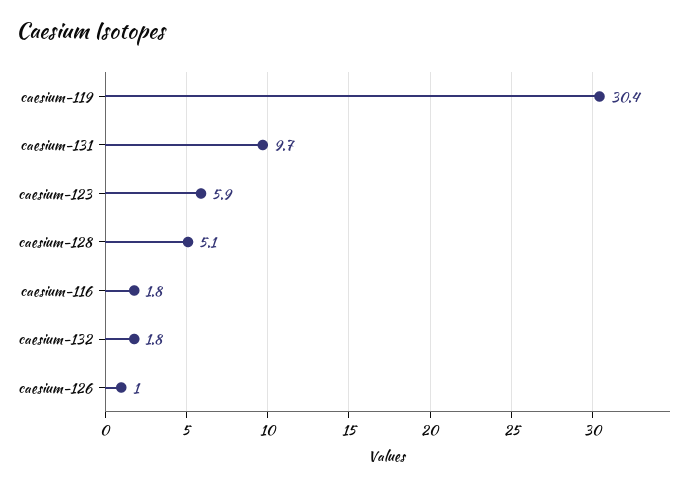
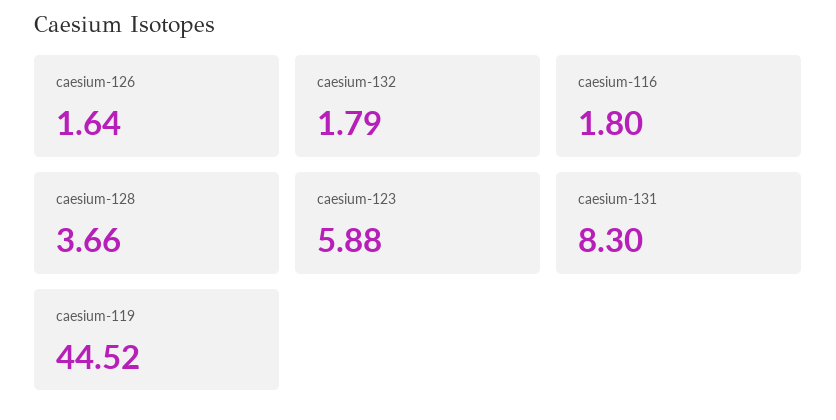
caesium-119: 30.4 -> 44.52
caesium-131: 9.7 -> 8.3
caesium-128: 5.1 -> 3.66
caesium-126: 1 -> 1.64

